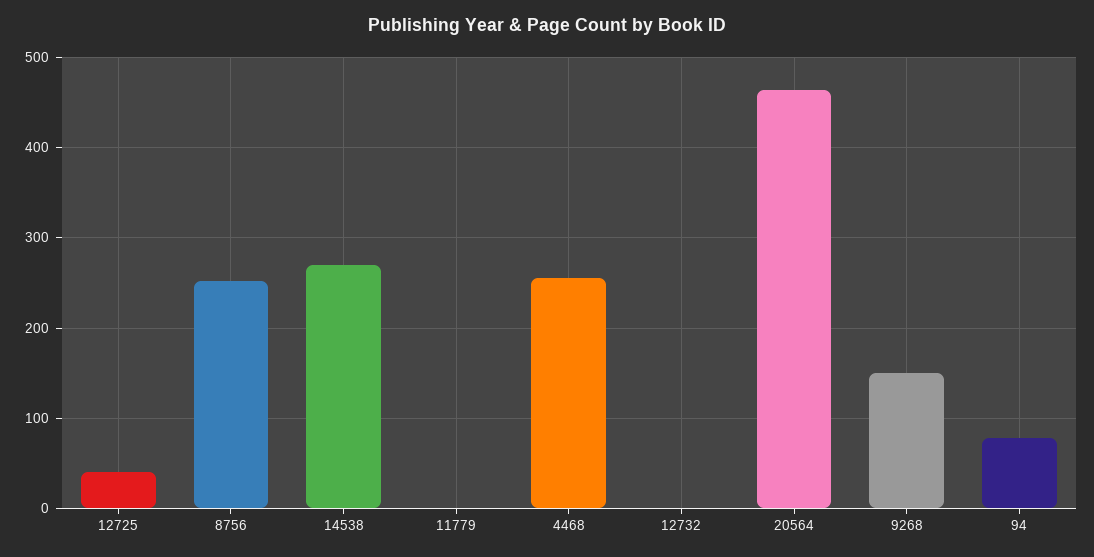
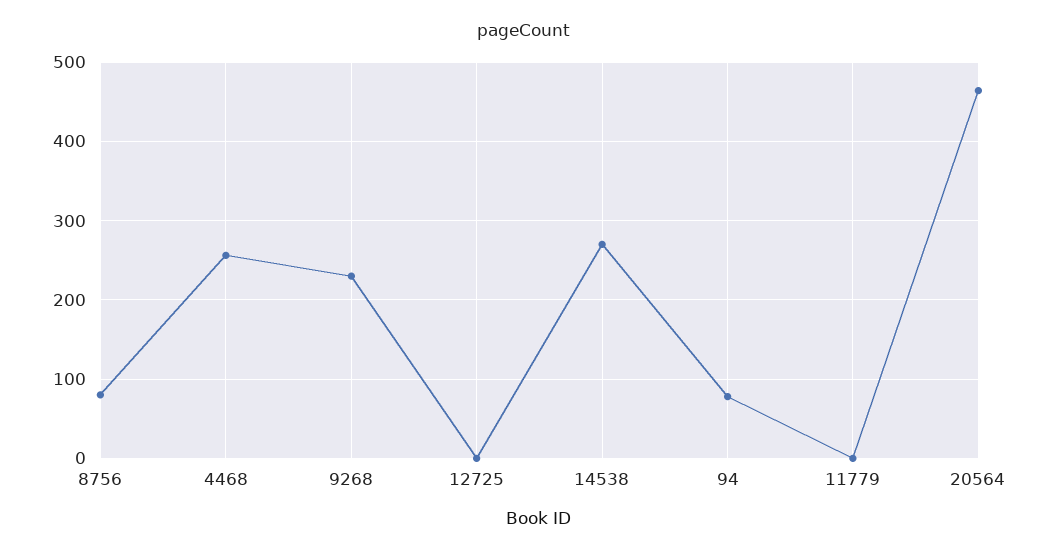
12725: 40 -> 0
8756: 250 -> 80
12732: 0 -> none
9268: 150 -> 230

